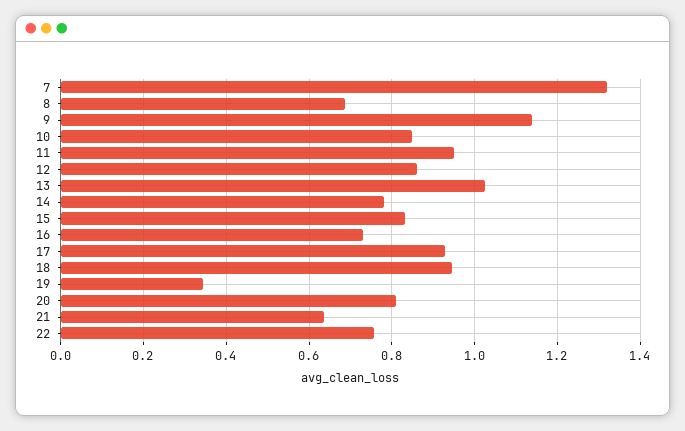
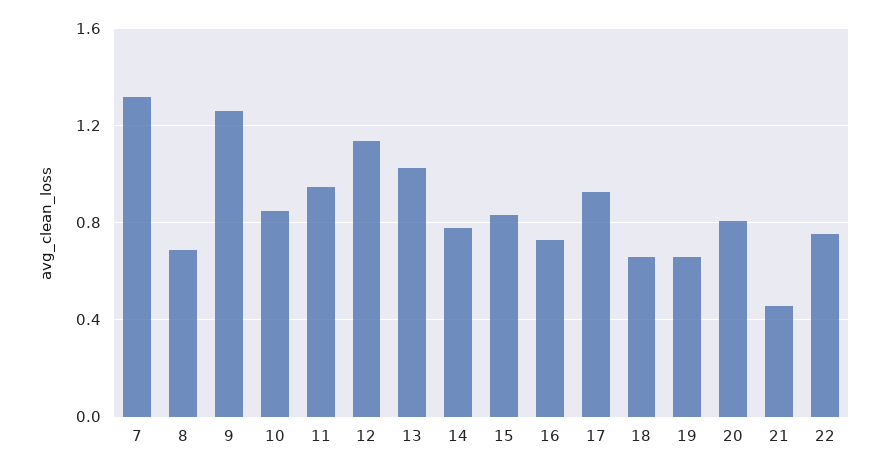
9: 1.14 -> 1.25
12: 0.86 -> 1.15
18: 0.94 -> 0.65
19: 0.34 -> 0.65
21: 0.64 -> 0.45

